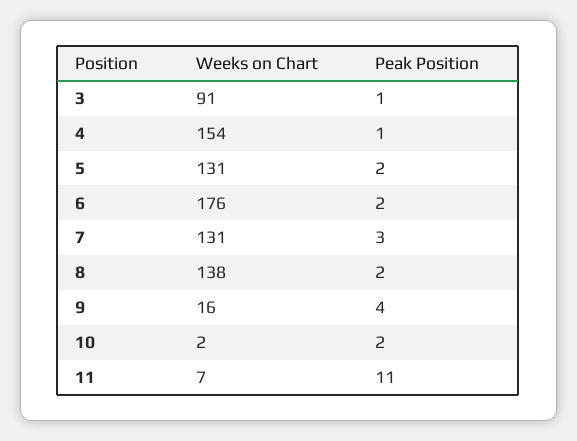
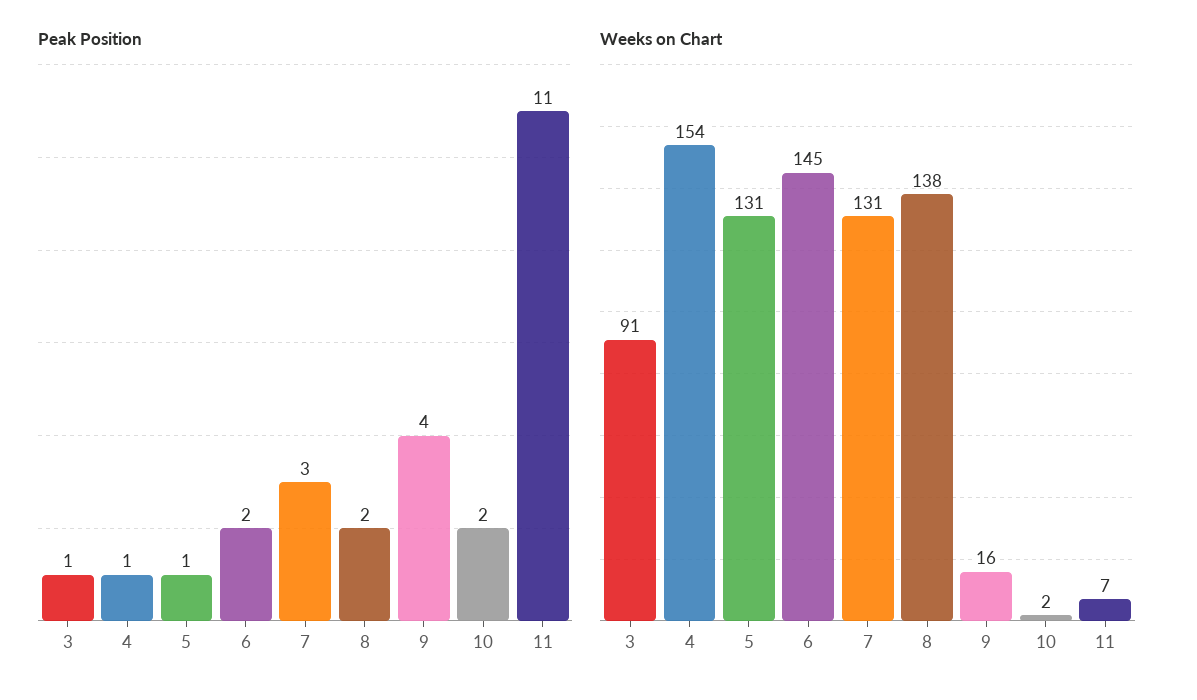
Peak Position, 5: 2 -> 1
Weeks on Chart, 6: 176 -> 145

